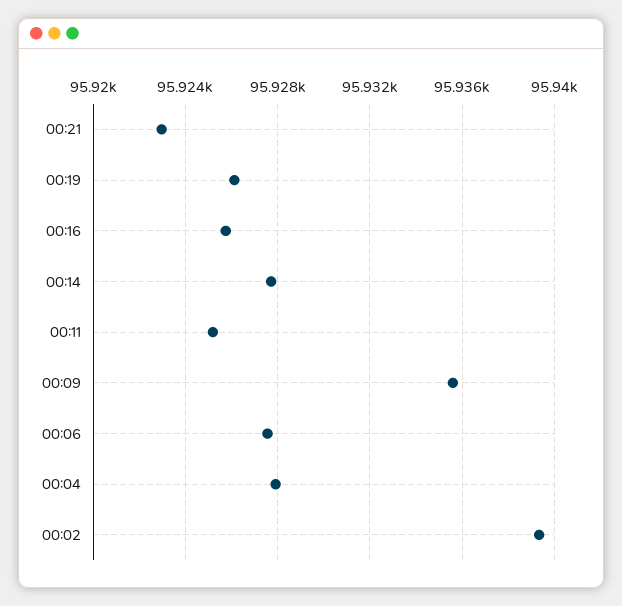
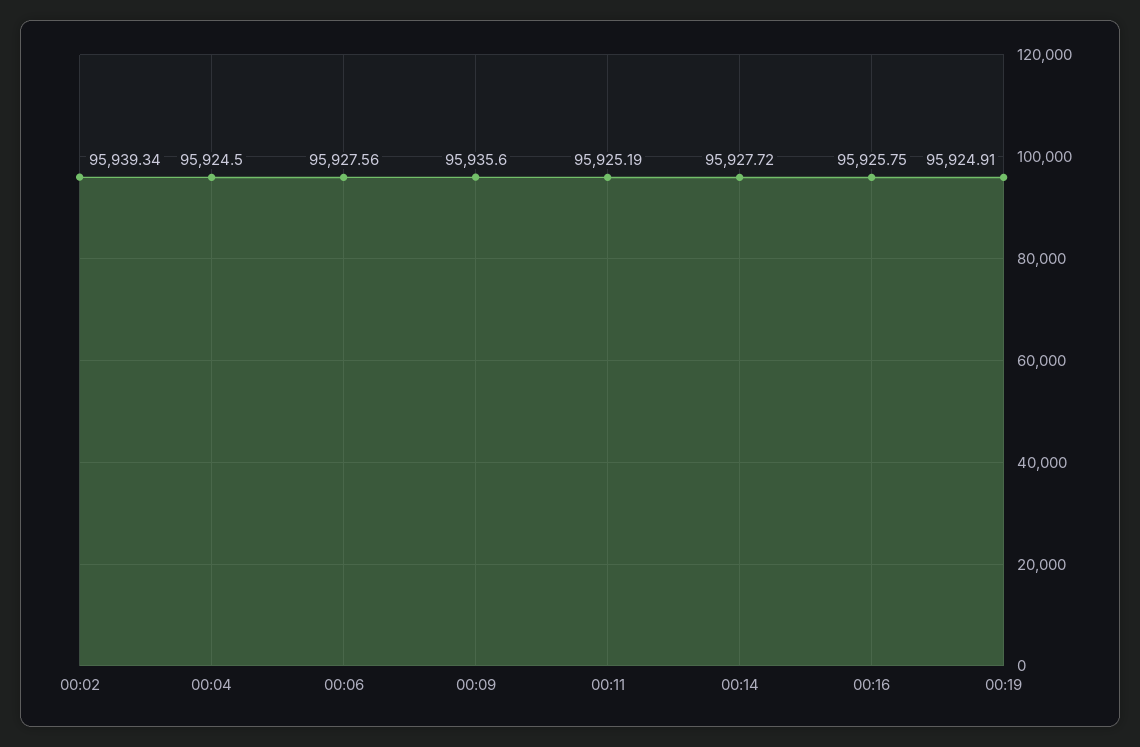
00:21: 95923 -> none
00:19: 95926 -> 95924.91
00:04: 95928 -> 95924.5

